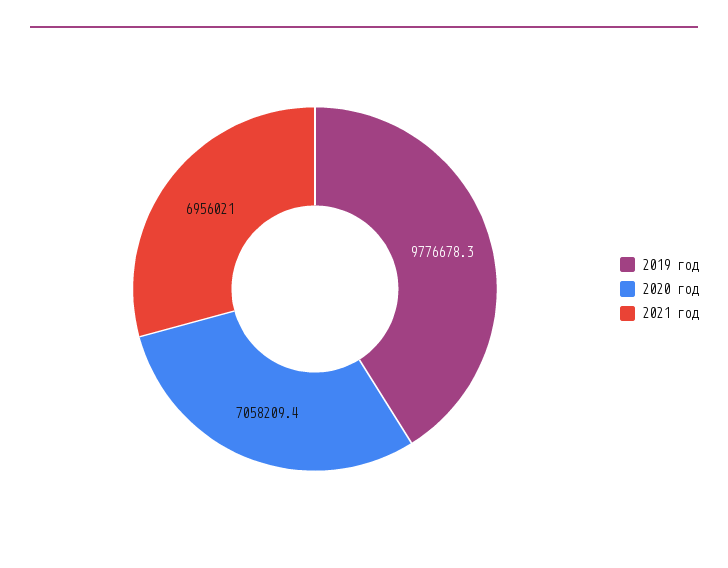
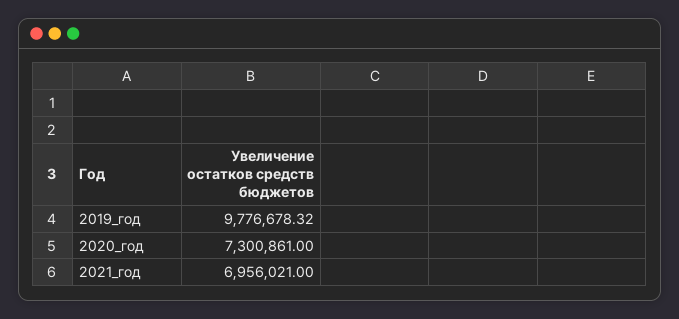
2020 год: 7058209.4 -> 7300861

